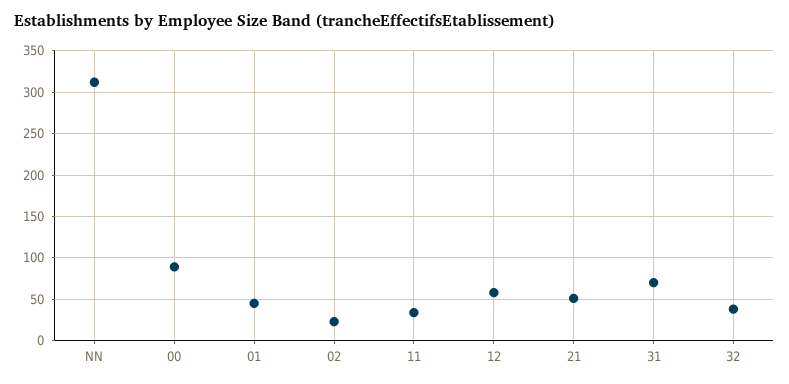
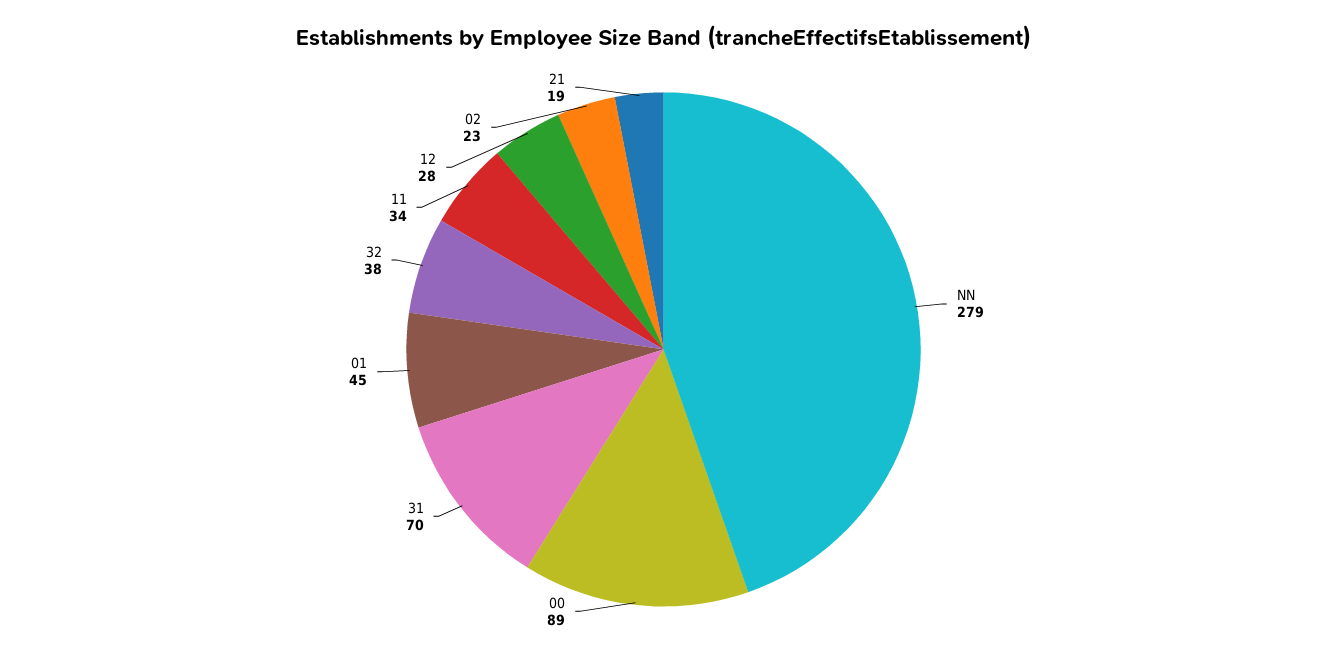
NN: 310 -> 279
12: 60 -> 28
21: 50 -> 19

